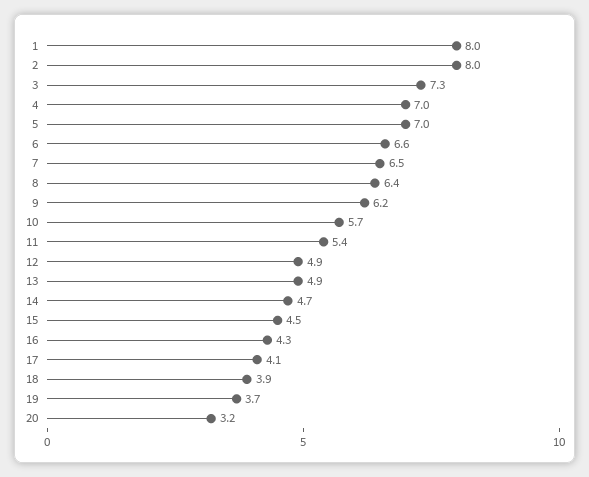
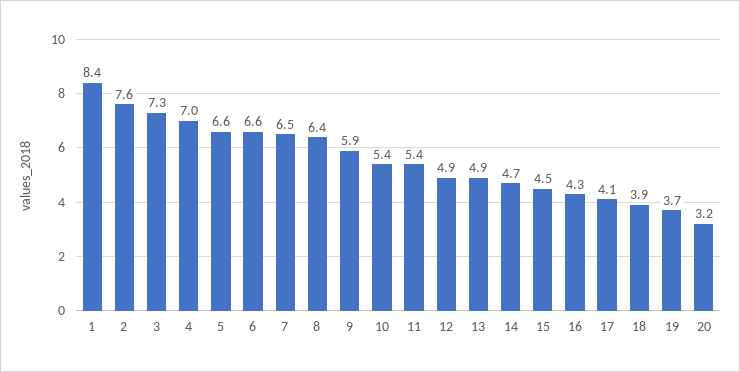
1: 8 -> 8.4
2: 8 -> 7.6
5: 7 -> 6.6
9: 6.2 -> 5.9
10: 5.7 -> 5.4

